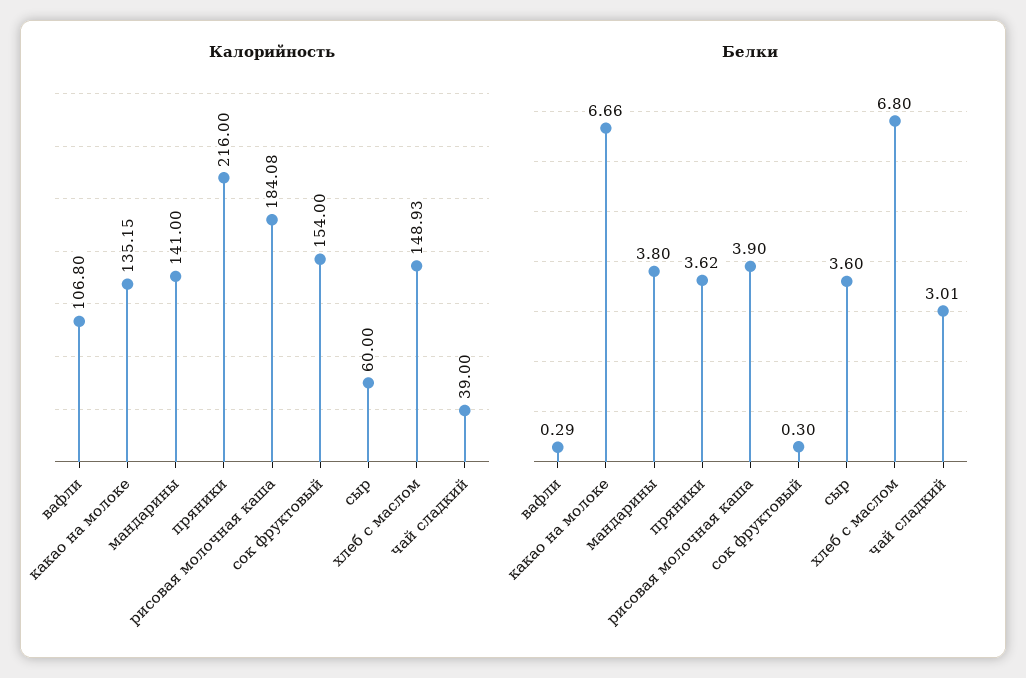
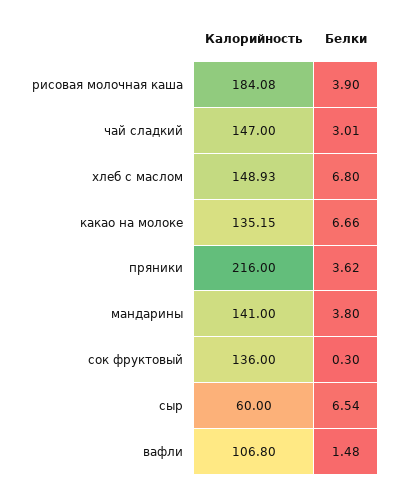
Калорийность, сок фруктовый: 154 -> 136
Калорийность, чай сладкий: 39 -> 147
Белки, вафли: 0.29 -> 1.48
Белки, сыр: 3.6 -> 6.54

